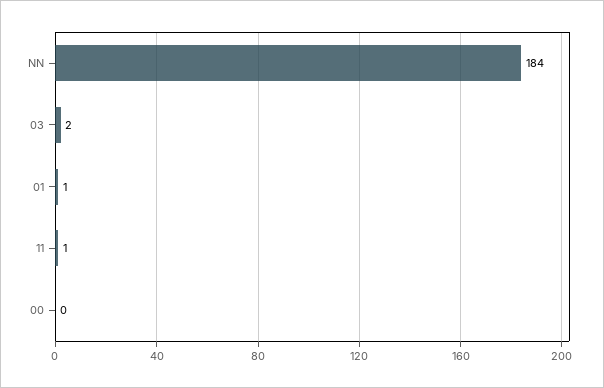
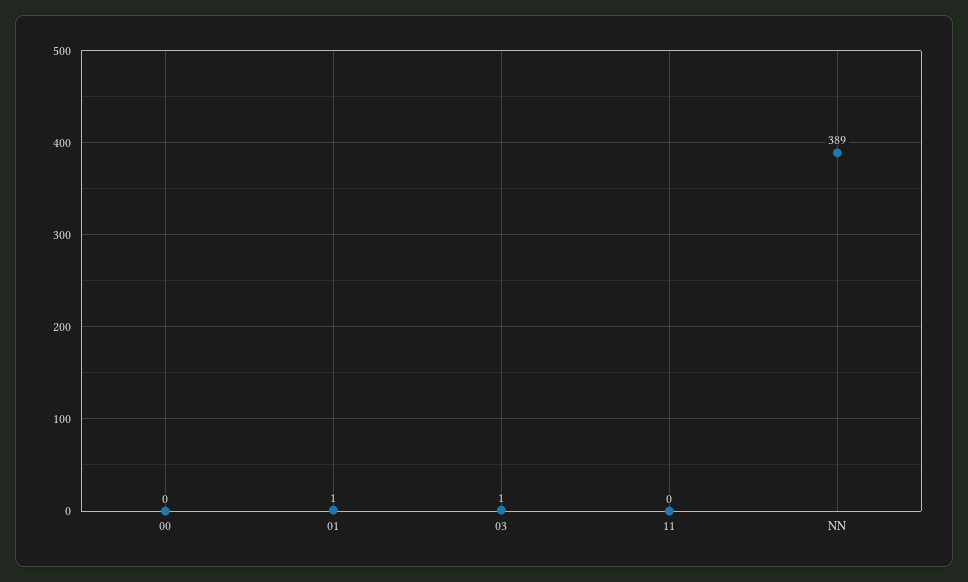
NN: 184 -> 389
03: 2 -> 1
11: 1 -> 0

